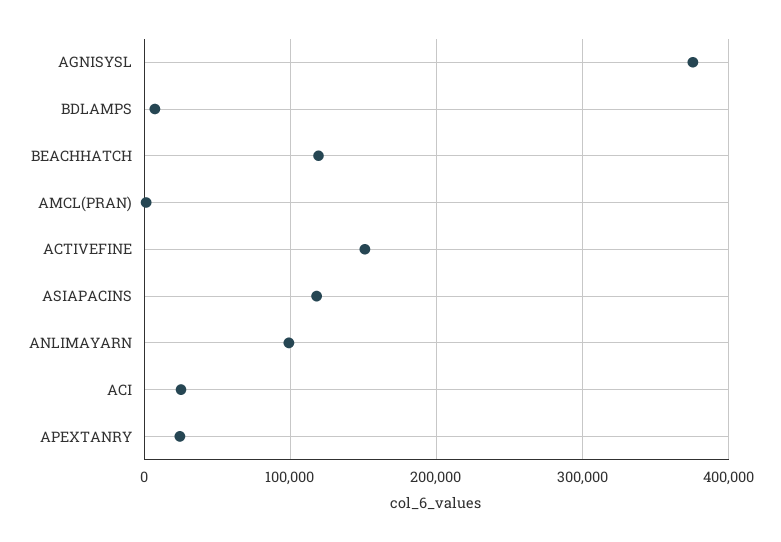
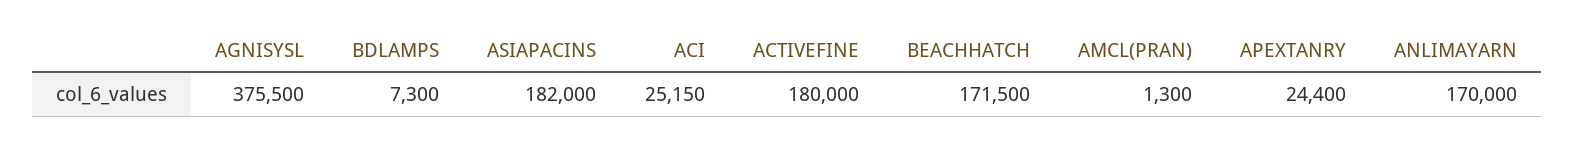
BEACHHATCH: 120000 -> 171500
ACTIVEFINE: 150000 -> 180000
ASIAPACINS: 120000 -> 182000
ANLIMAYARN: 100000 -> 170000

